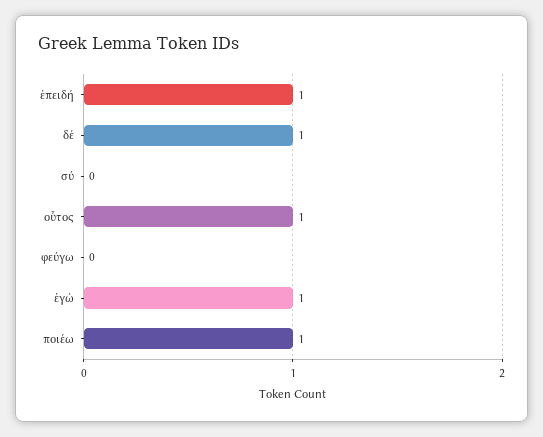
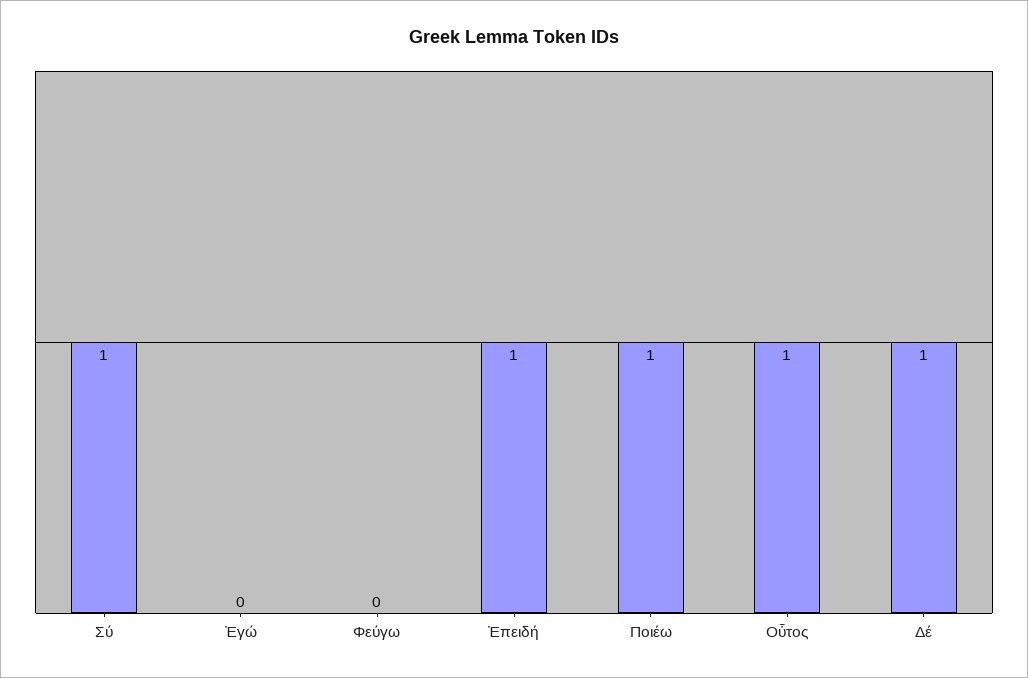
σύ: 0 -> 1
ἐγώ: 1 -> 0

